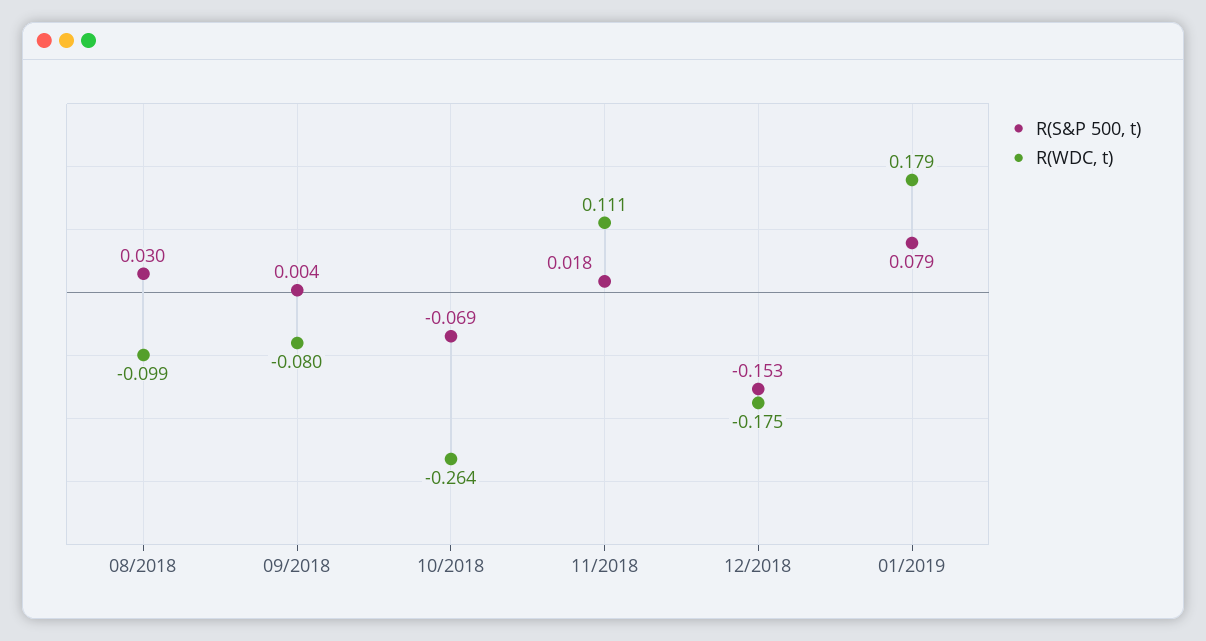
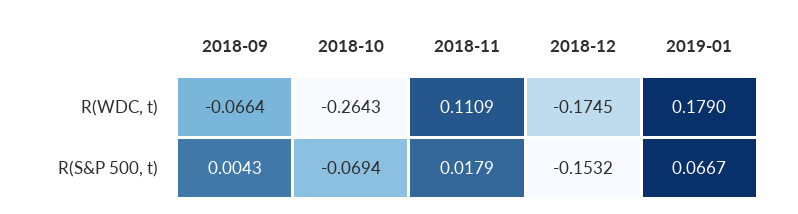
R(S&P 500, t), 08/2018: 0.03 -> none
R(WDC, t), 08/2018: -0.099 -> none
R(WDC, t), 09/2018: -0.08 -> -0.0664
R(S&P 500, t), 01/2019: 0.079 -> 0.0667

